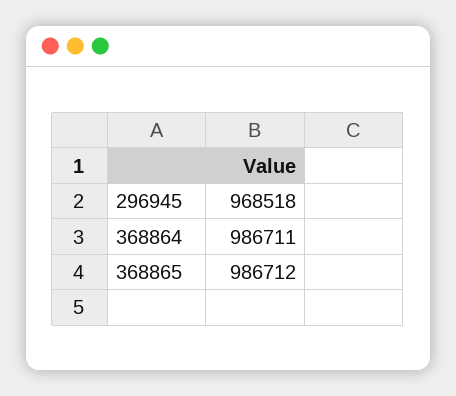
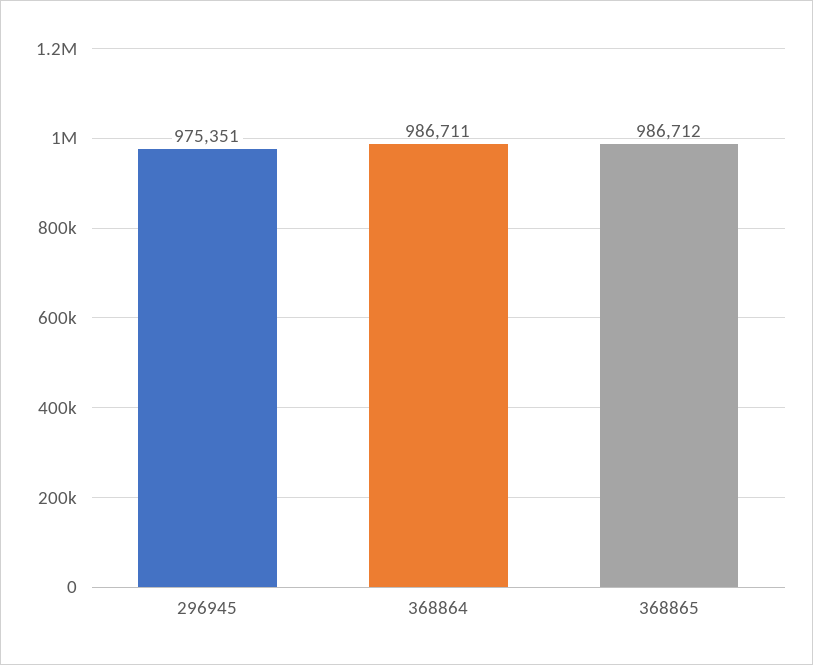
296945: 968518 -> 975351

